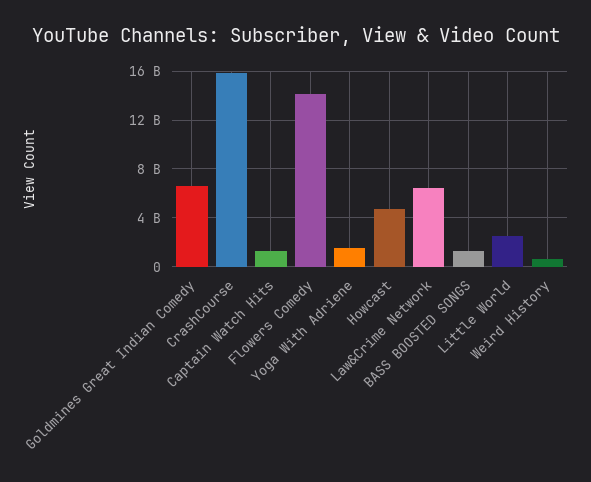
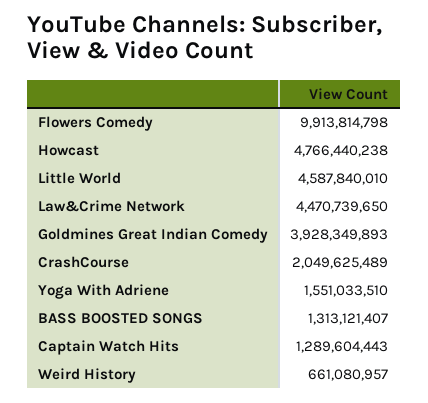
Goldmines Great Indian Comedy: 6500000000 -> 3928349893
CrashCourse: 16000000000 -> 2049625489
Flowers Comedy: 14000000000 -> 9913814798
Law&Crime Network: 6500000000 -> 4470739650
Little World: 2500000000 -> 4587840010

